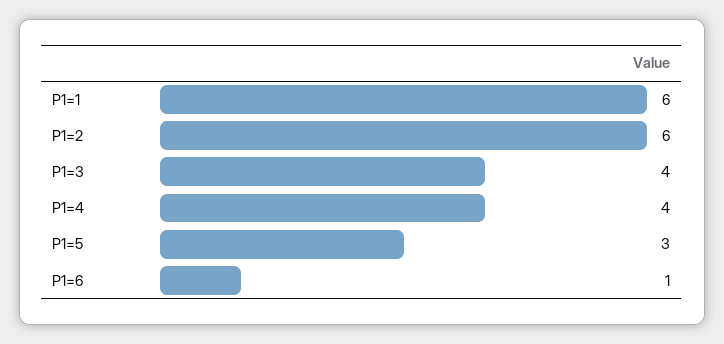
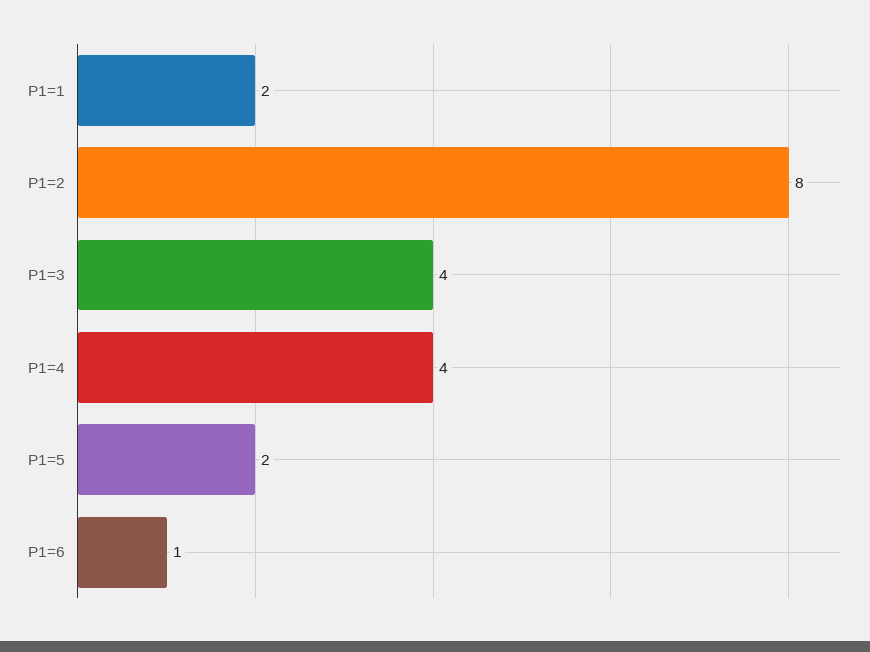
P1=1: 6 -> 2
P1=2: 6 -> 8
P1=5: 3 -> 2

